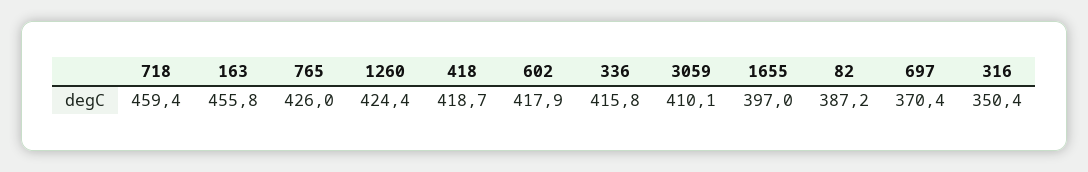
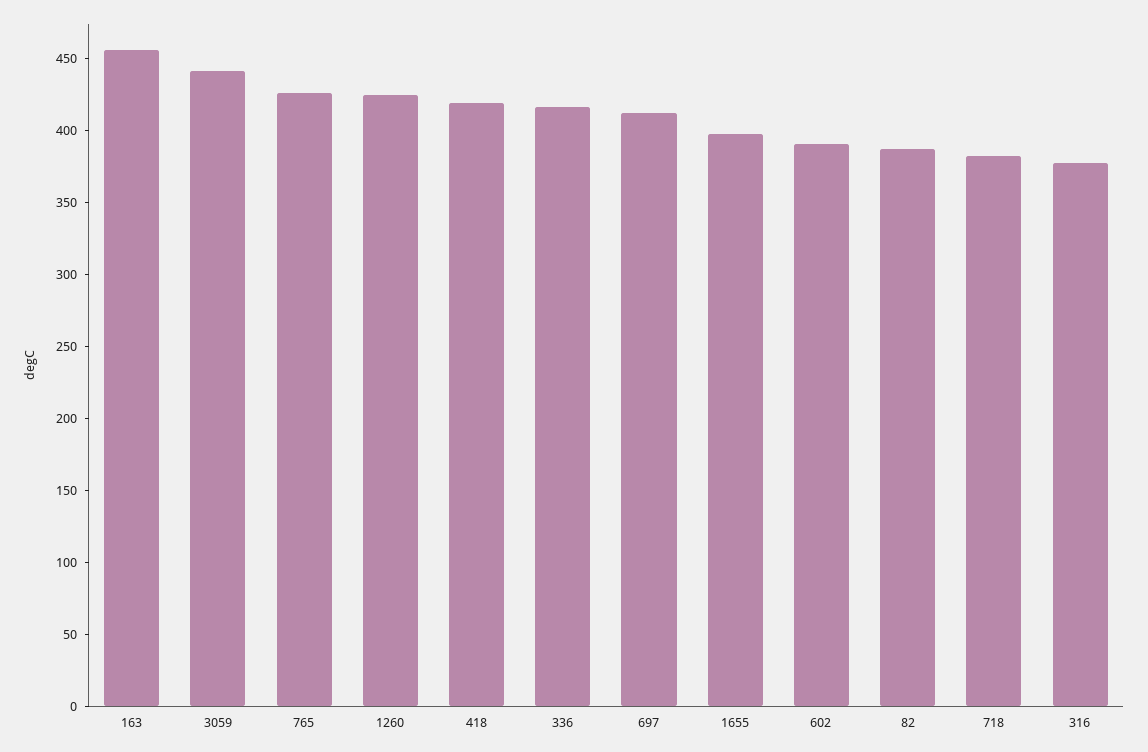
718: 459.4 -> 380
602: 417.9 -> 390
3059: 410.1 -> 440
697: 370.4 -> 410
316: 350.4 -> 380

